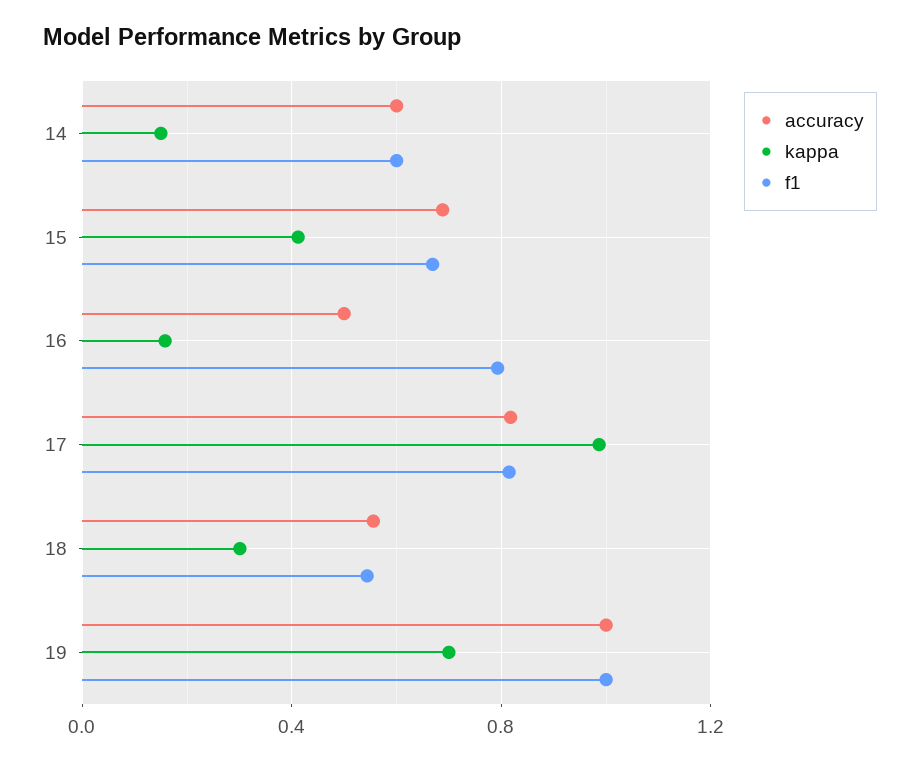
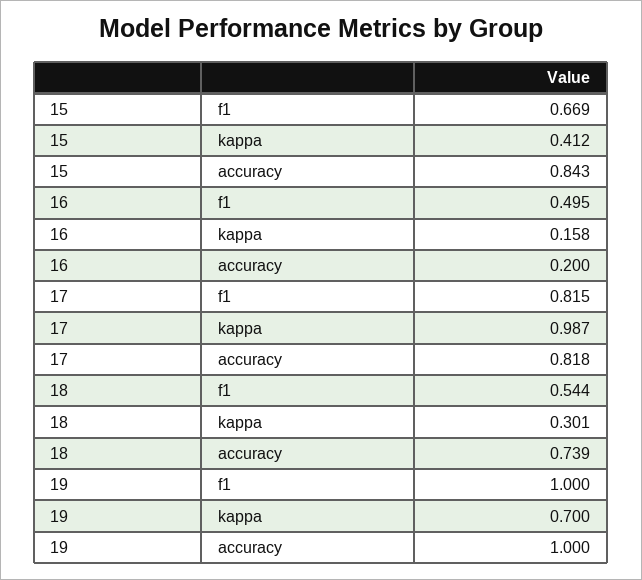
accuracy, 14: 0.6 -> none
kappa, 14: 0.15 -> none
f1, 14: 0.6 -> none
accuracy, 15: 0.7 -> 0.843
accuracy, 16: 0.5 -> 0.2
f1, 16: 0.8 -> 0.495
accuracy, 18: 0.55 -> 0.739

